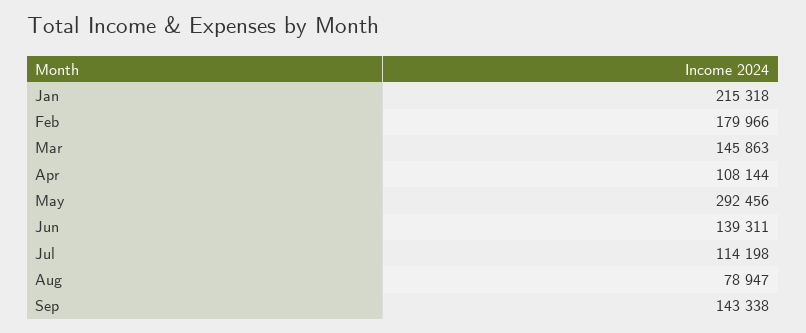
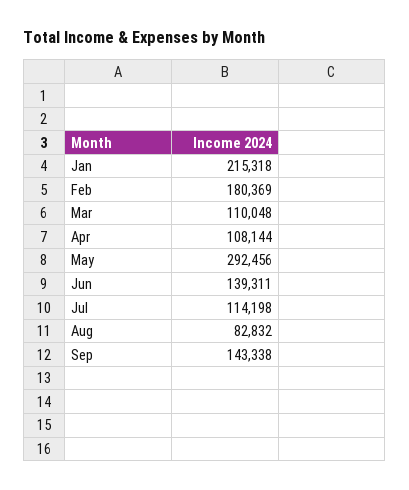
Feb: 179966 -> 180369
Mar: 145863 -> 110048
Aug: 78947 -> 82832

